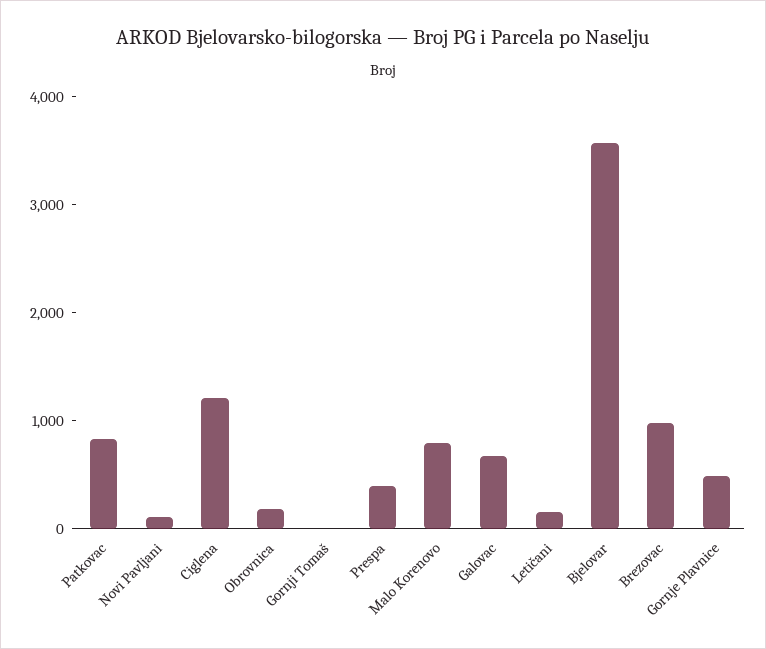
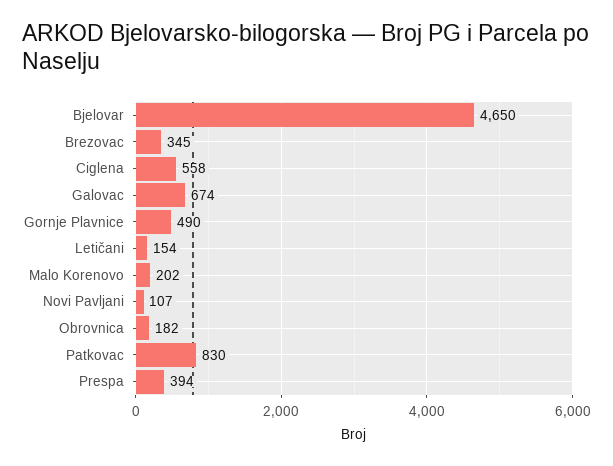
Ciglena: 1200 -> 558
Gornji Tomaš: 0 -> none
Malo Korenovo: 800 -> 202
Bjelovar: 3600 -> 4650
Brezovac: 1000 -> 345

